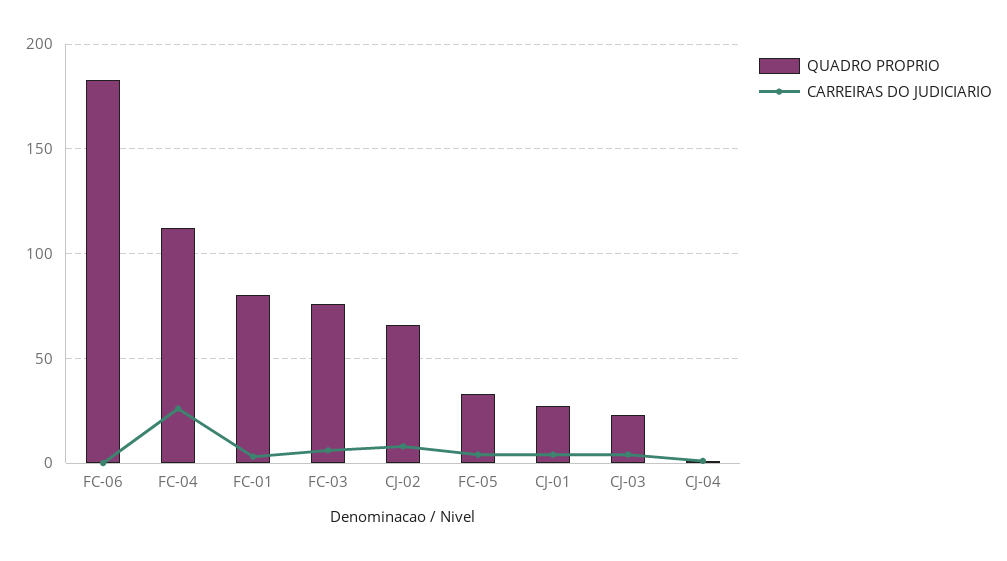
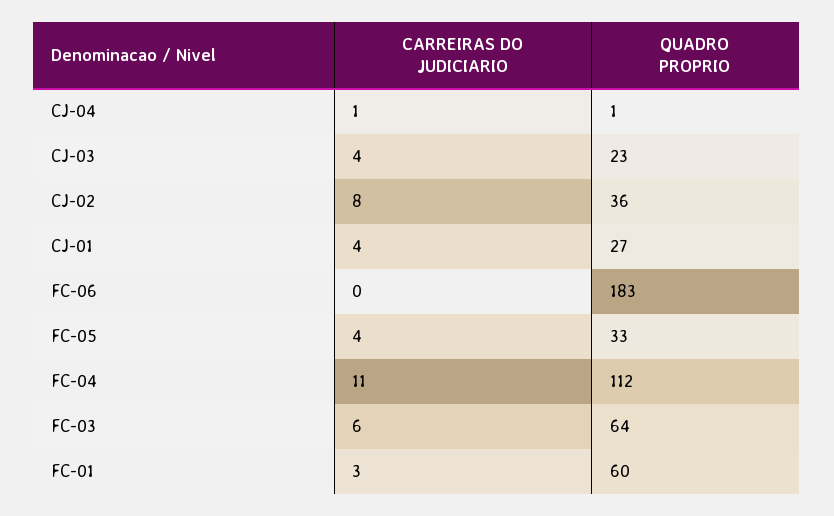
CARREIRAS DO JUDICIARIO, FC-04: 25 -> 11
QUADRO PROPRIO, FC-01: 80 -> 60
QUADRO PROPRIO, FC-03: 75 -> 64
QUADRO PROPRIO, CJ-02: 65 -> 36

